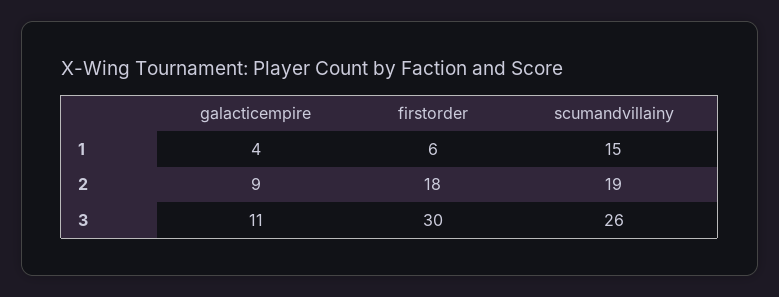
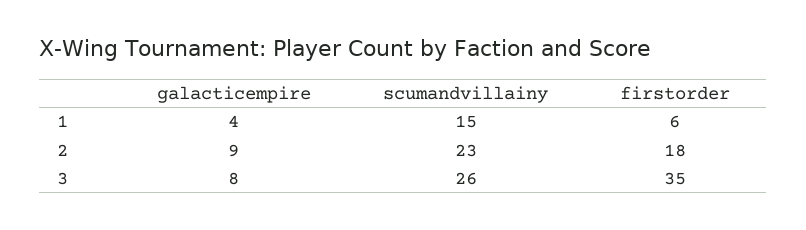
scumandvillainy, 2: 19 -> 23
galacticempire, 3: 11 -> 8
firstorder, 3: 30 -> 35

